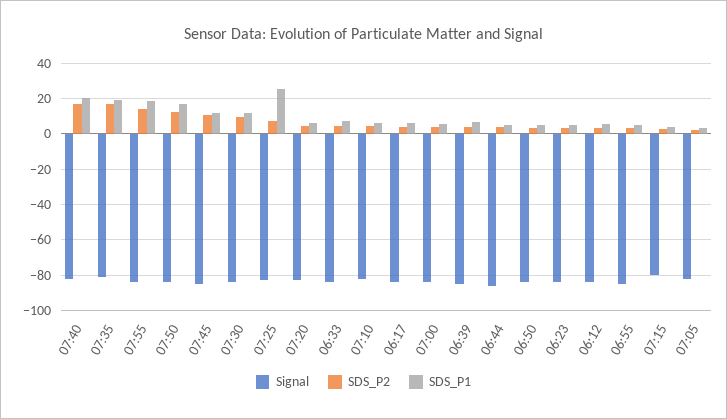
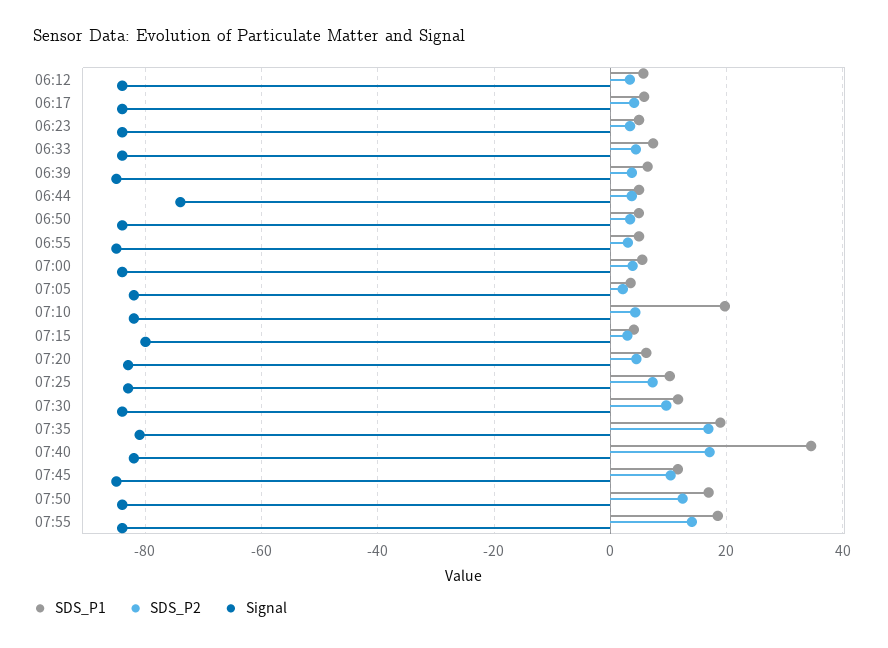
SDS_P1, 07:40: 20 -> 34
SDS_P1, 07:25: 25 -> 10
SDS_P1, 07:10: 5 -> 20
Signal, 06:44: -85 -> -74

